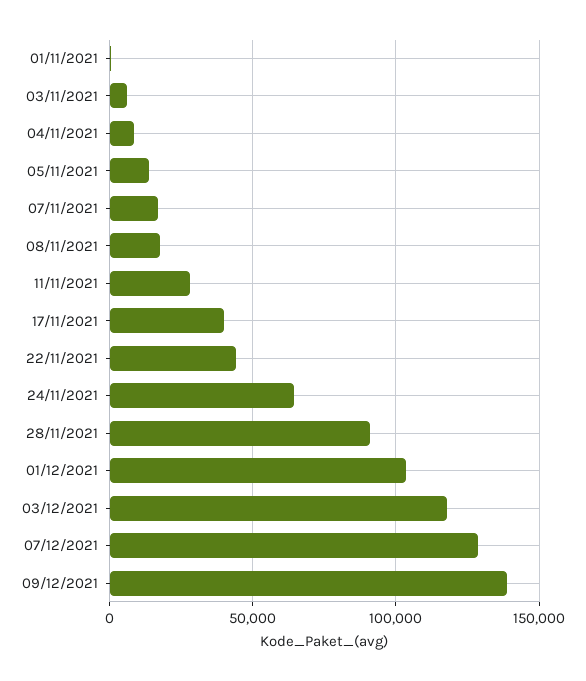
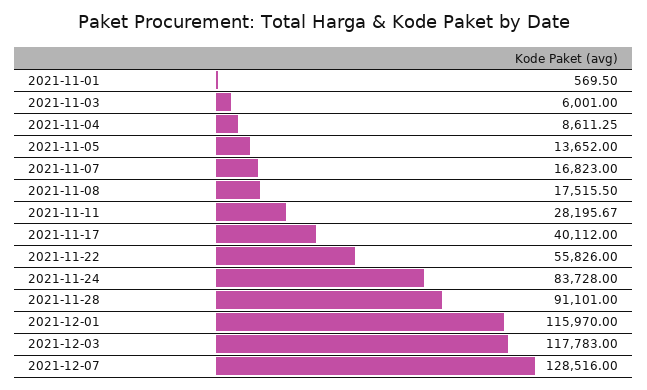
22/11/2021: 45000 -> 55826
24/11/2021: 65000 -> 83728
01/12/2021: 105000 -> 115970
09/12/2021: 140000 -> none

